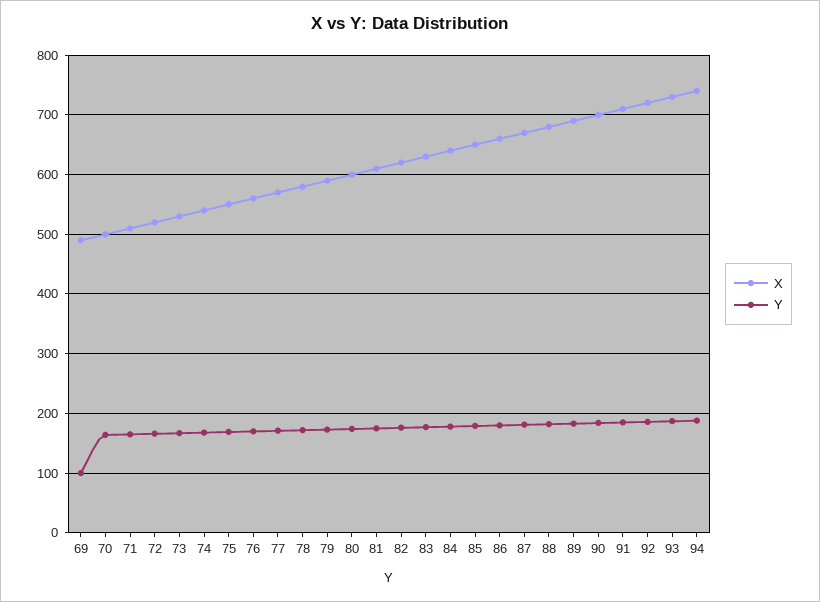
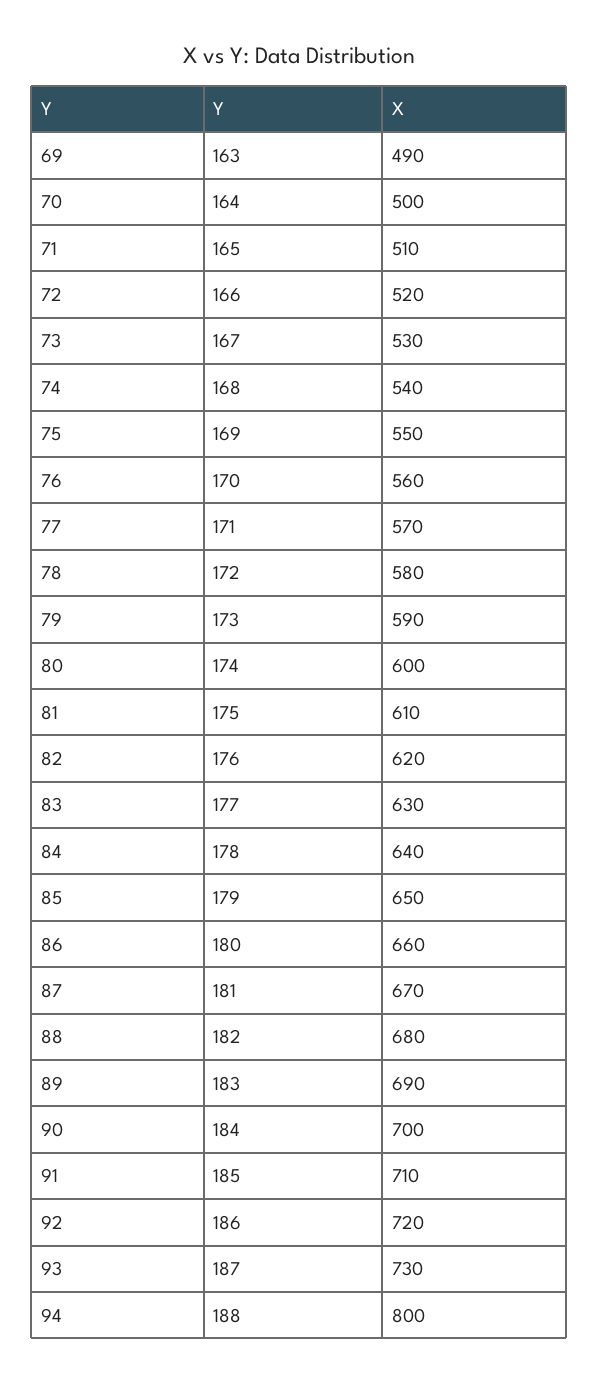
Y, 69: 100 -> 163
X, 94: 740 -> 800

